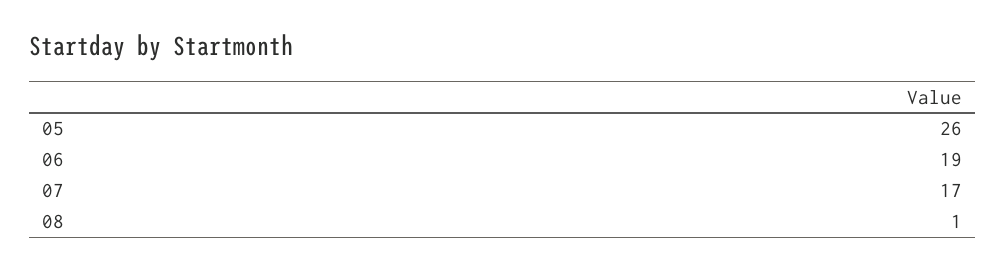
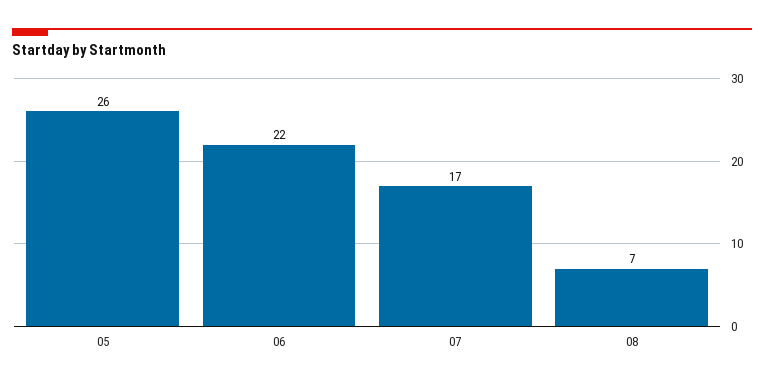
06: 19 -> 22
08: 1 -> 7

